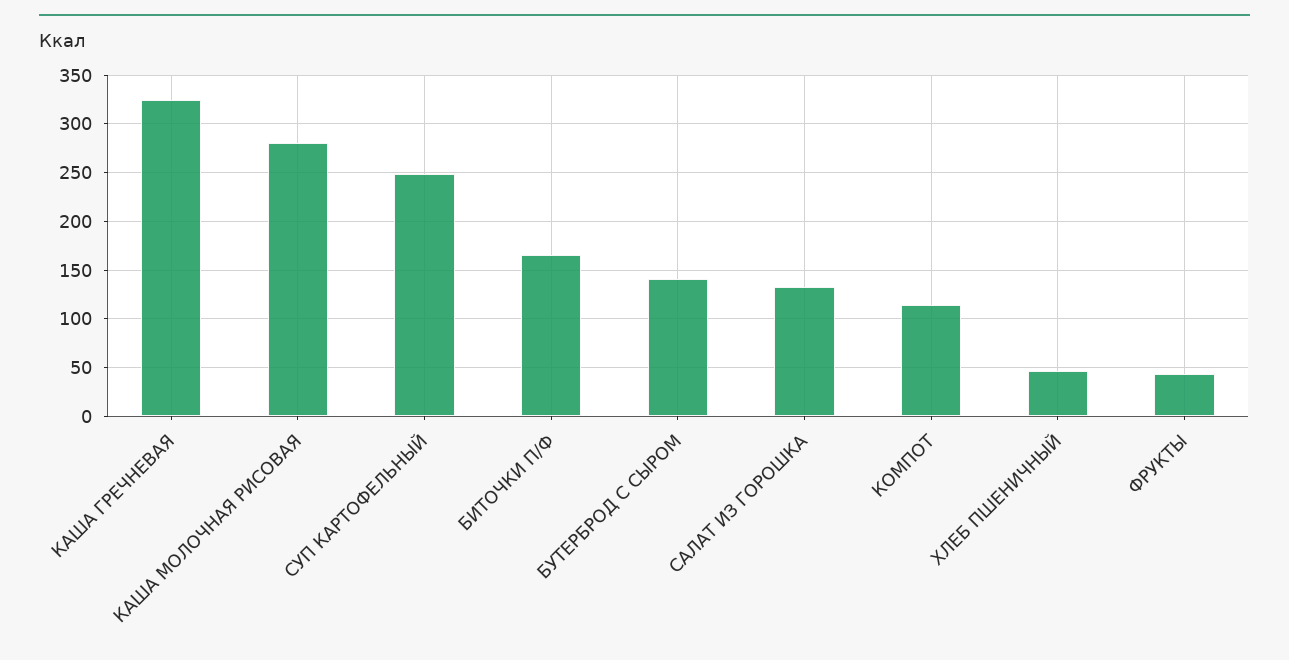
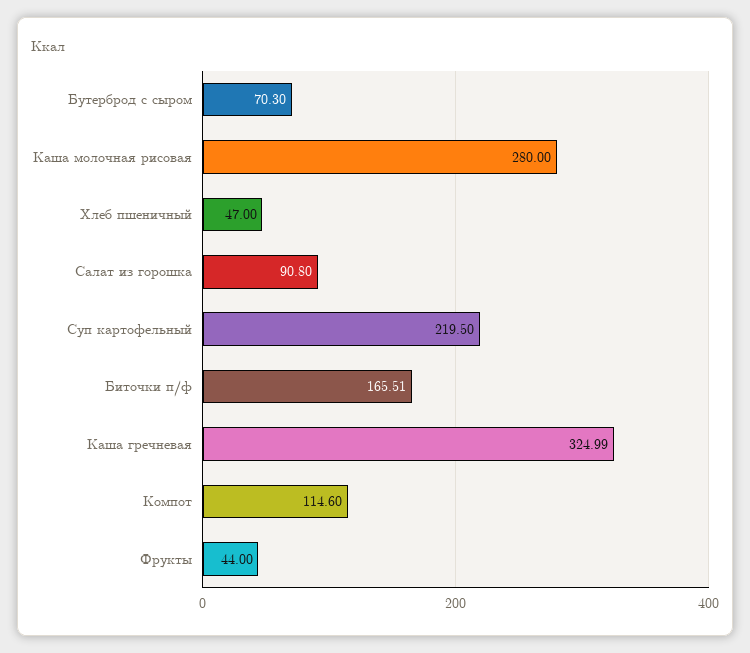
СУП КАРТОФЕЛЬНЫЙ: 250 -> 219.5
БУТЕРБРОД С СЫРОМ: 140 -> 70.3
САЛАТ ИЗ ГОРОШКА: 130 -> 90.8

